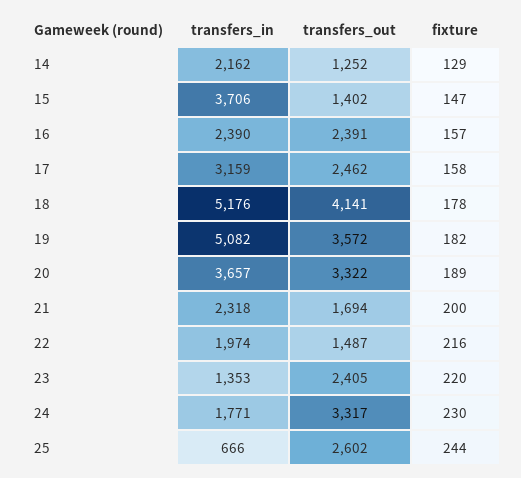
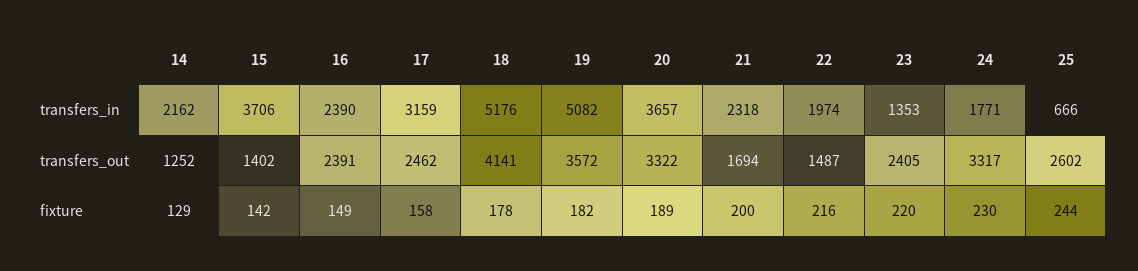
fixture, 15: 147 -> 142
fixture, 16: 157 -> 149

